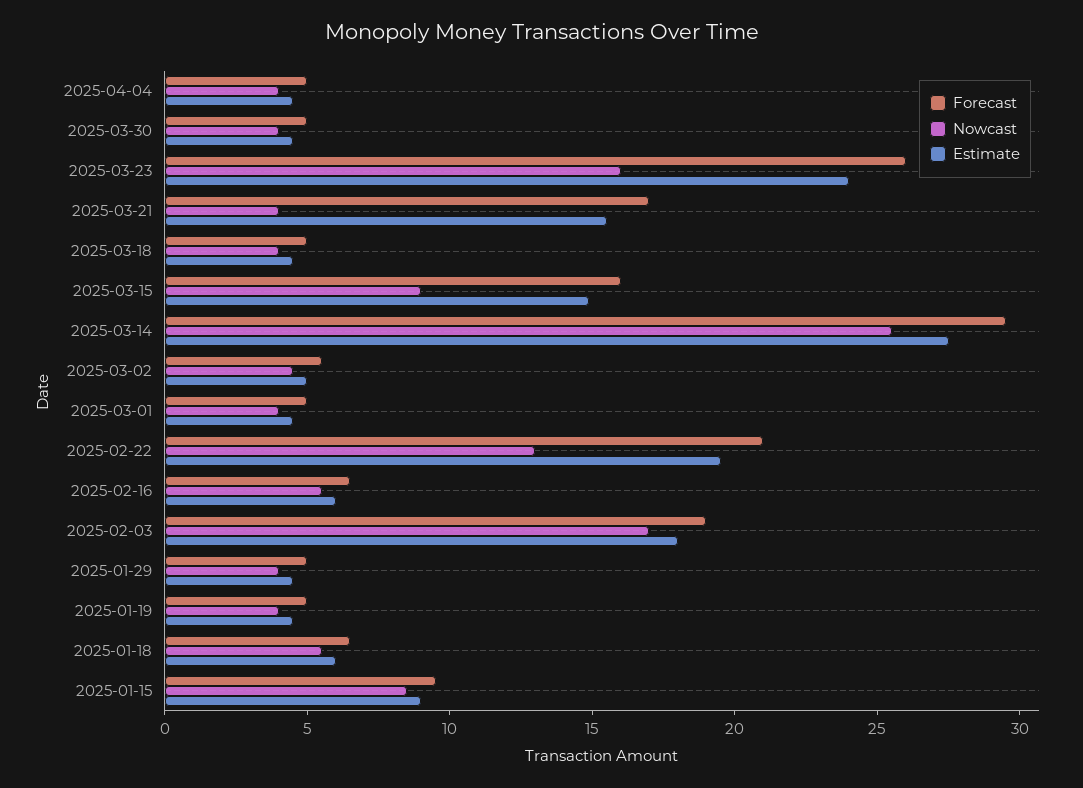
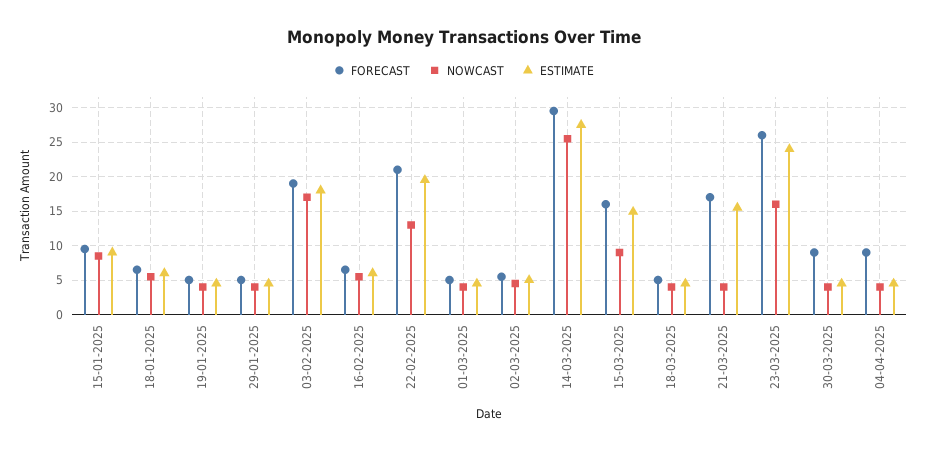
Forecast, 2025-04-04: 5 -> 9
Forecast, 2025-03-30: 5 -> 9

